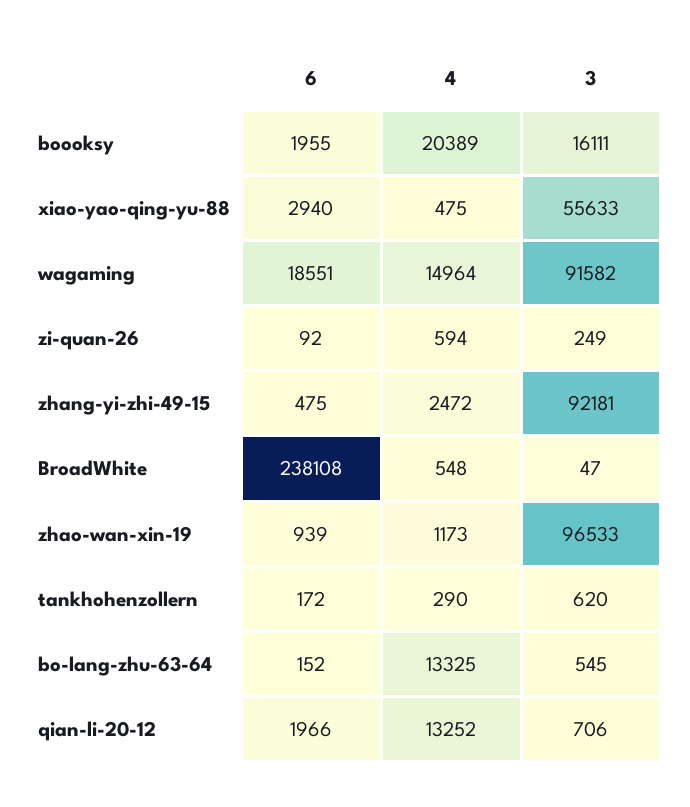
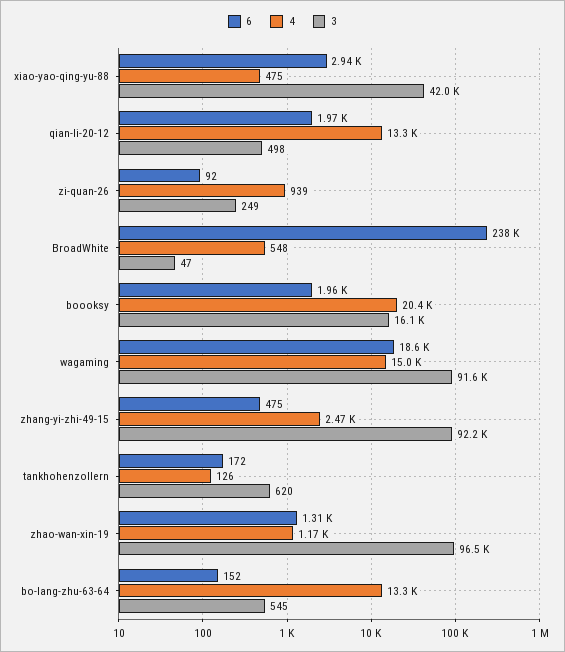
3, xiao-yao-qing-yu-88: 55633 -> 42000
4, zi-quan-26: 594 -> 939
6, zhao-wan-xin-19: 939 -> 1310
4, tankhohenzollern: 290 -> 126
3, qian-li-20-12: 706 -> 498

